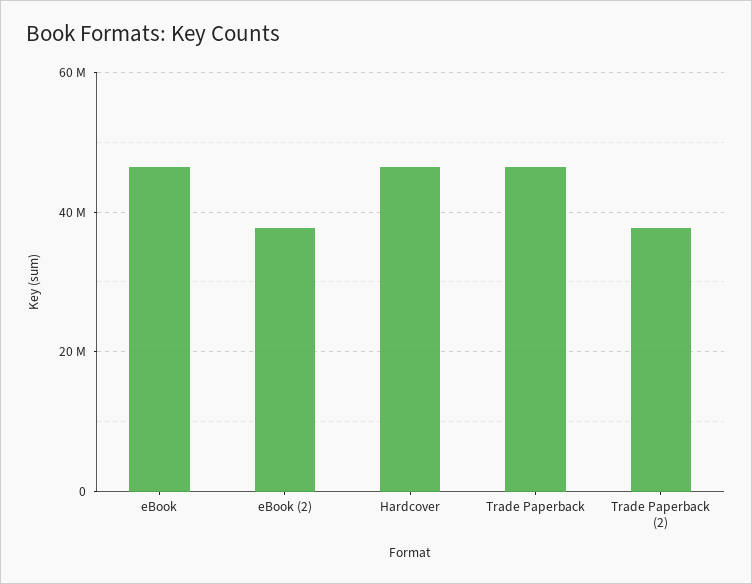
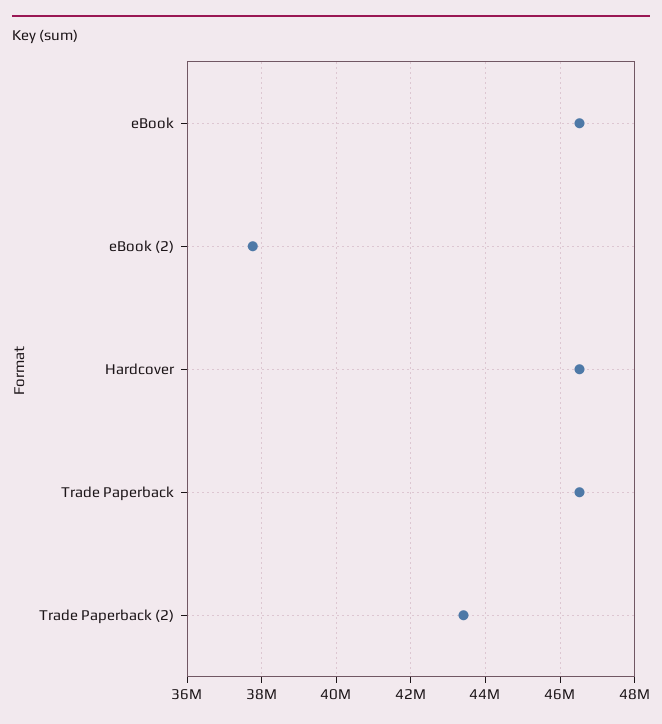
Trade Paperback (2): 38000000 -> 43400000

